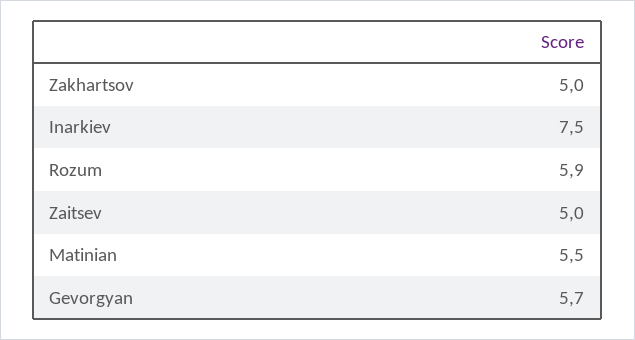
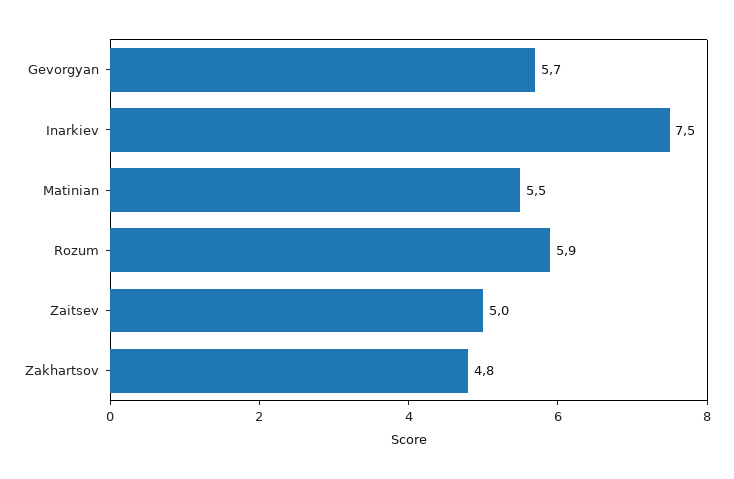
Zakhartsov: 5 -> 4.8

